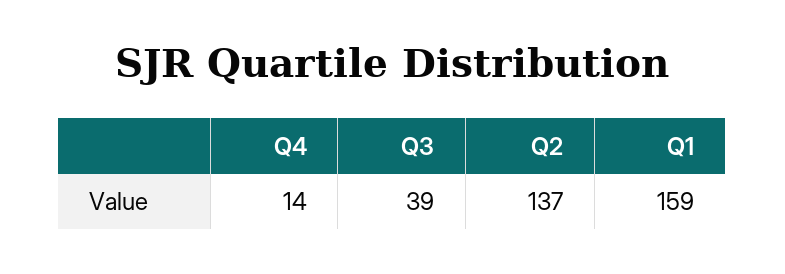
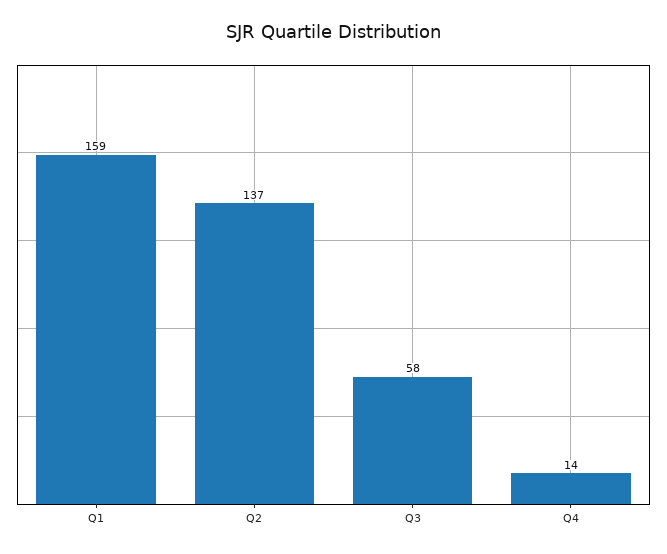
Q3: 39 -> 58

